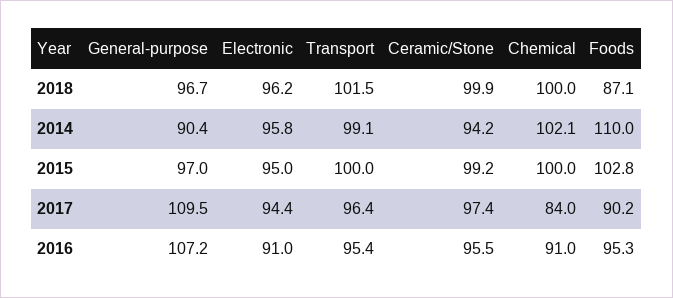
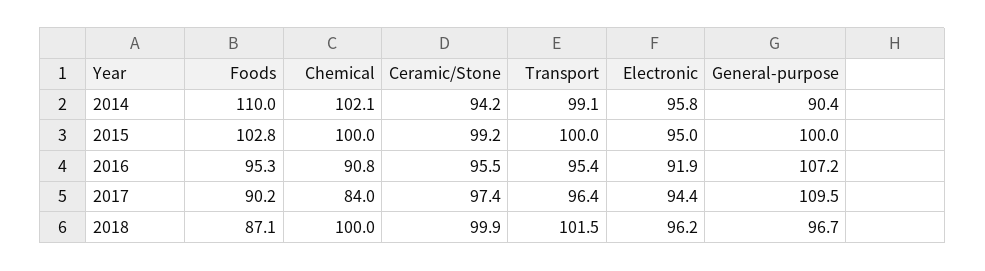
General-purpose, 2015: 97 -> 100
Electronic, 2016: 91 -> 91.9
Chemical, 2016: 91 -> 90.8

